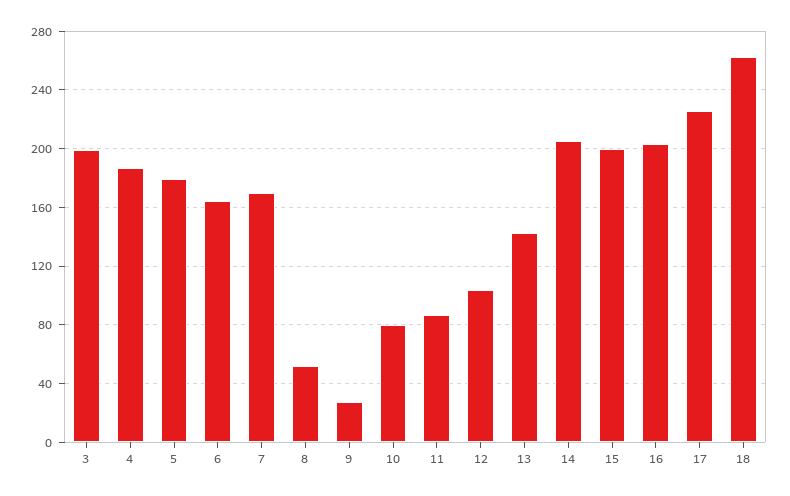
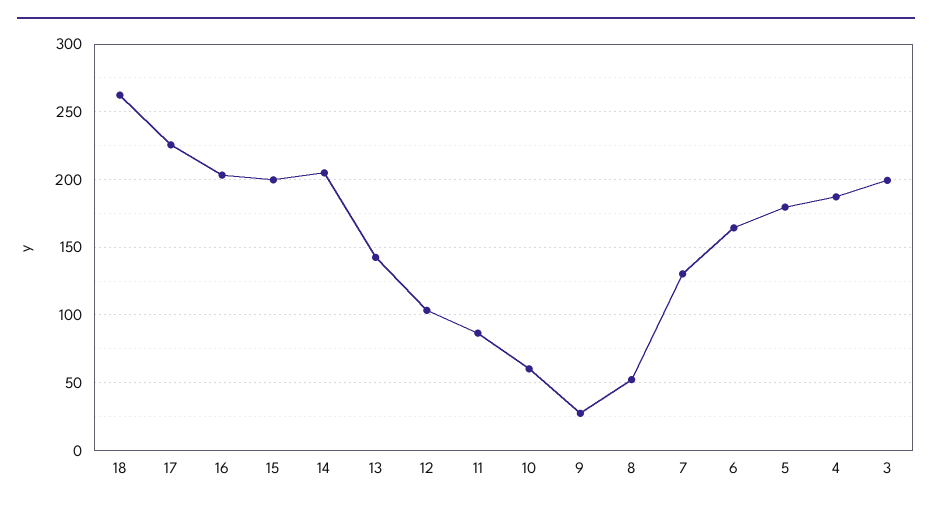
7: 170 -> 130
10: 80 -> 60

